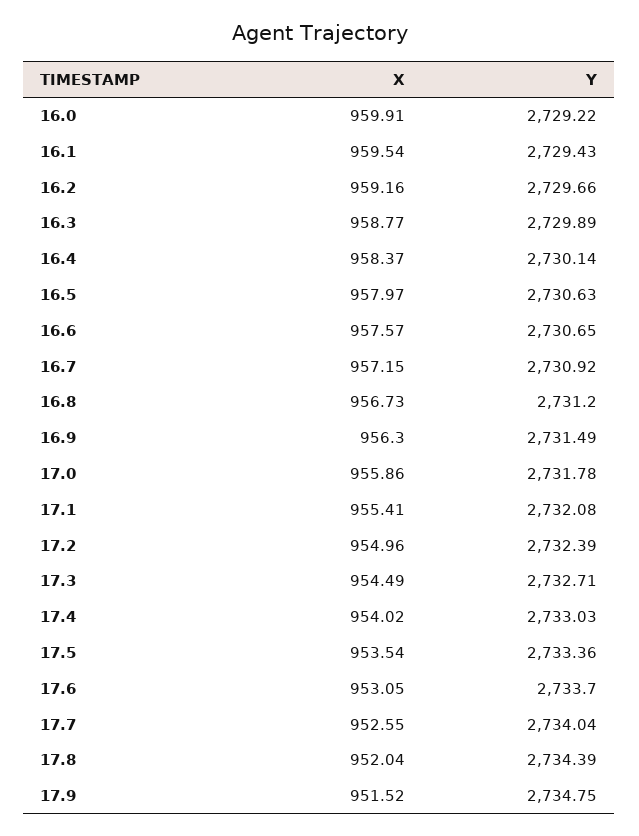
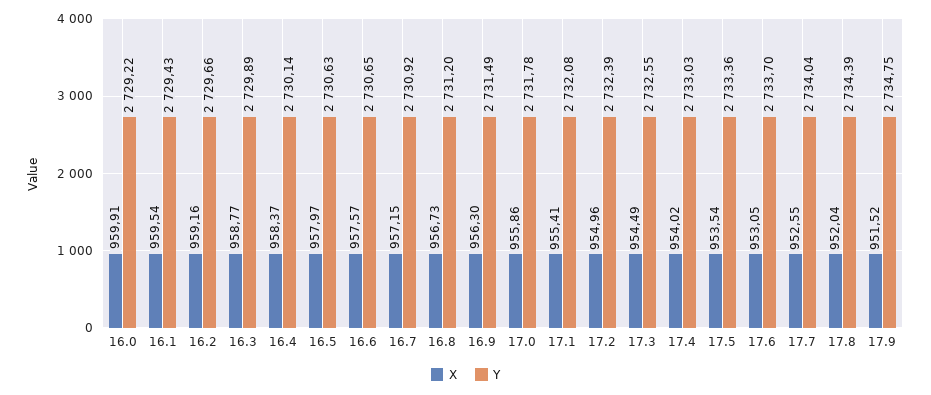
Y, 17.3: 2732.71 -> 2732.55

